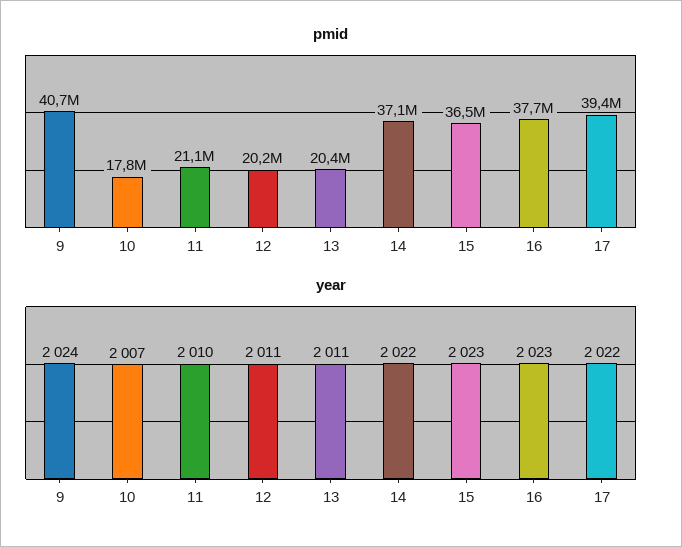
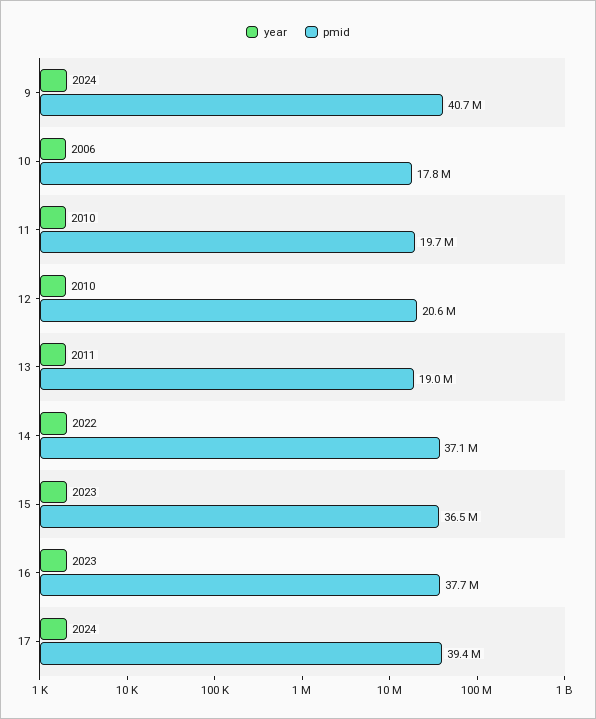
pmid, 11: 21100000 -> 19700000
pmid, 12: 20200000 -> 20600000
pmid, 13: 20400000 -> 19000000
year, 10: 2007 -> 2006
year, 12: 2011 -> 2010
year, 17: 2022 -> 2024

